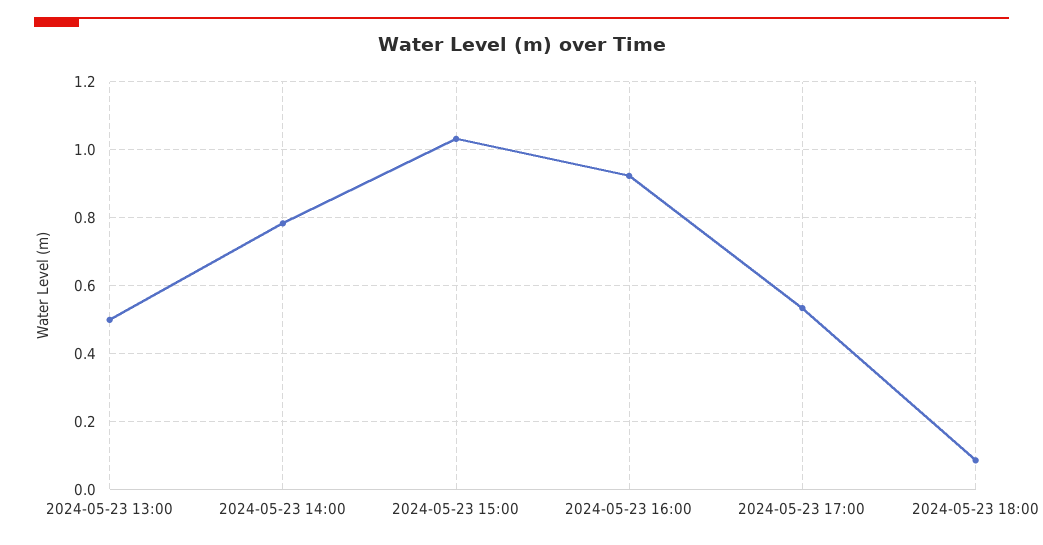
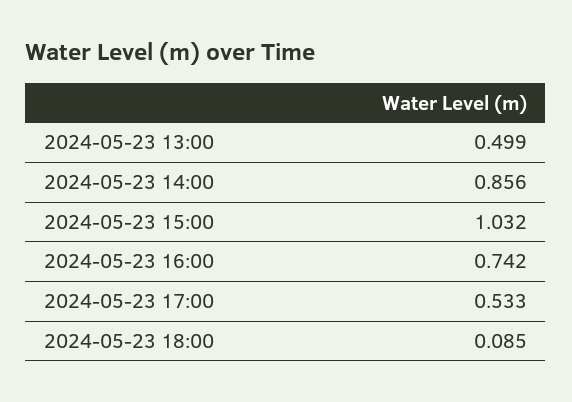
2024-05-23 14:00: 0.78 -> 0.856
2024-05-23 16:00: 0.92 -> 0.742

